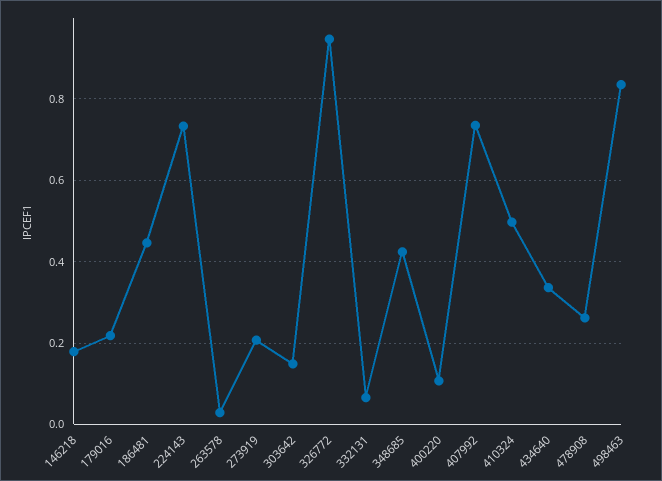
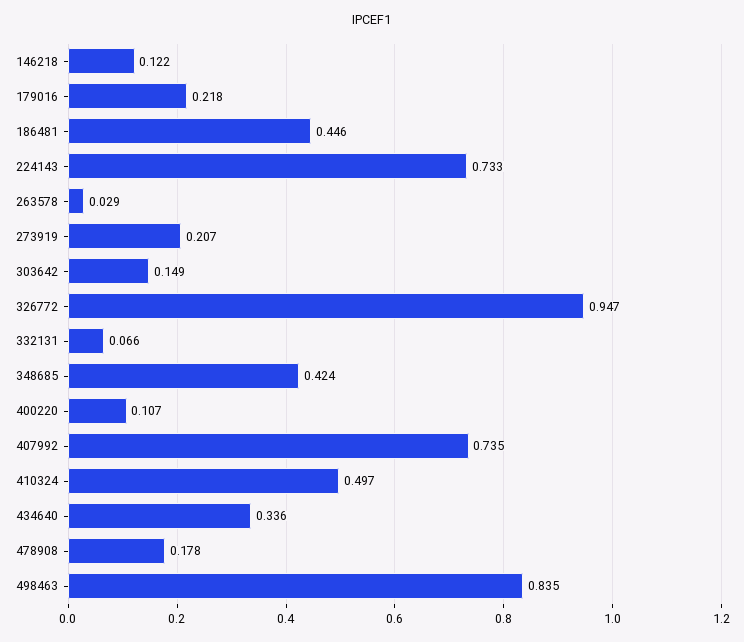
146218: 0.18 -> 0.122
478908: 0.26 -> 0.178

